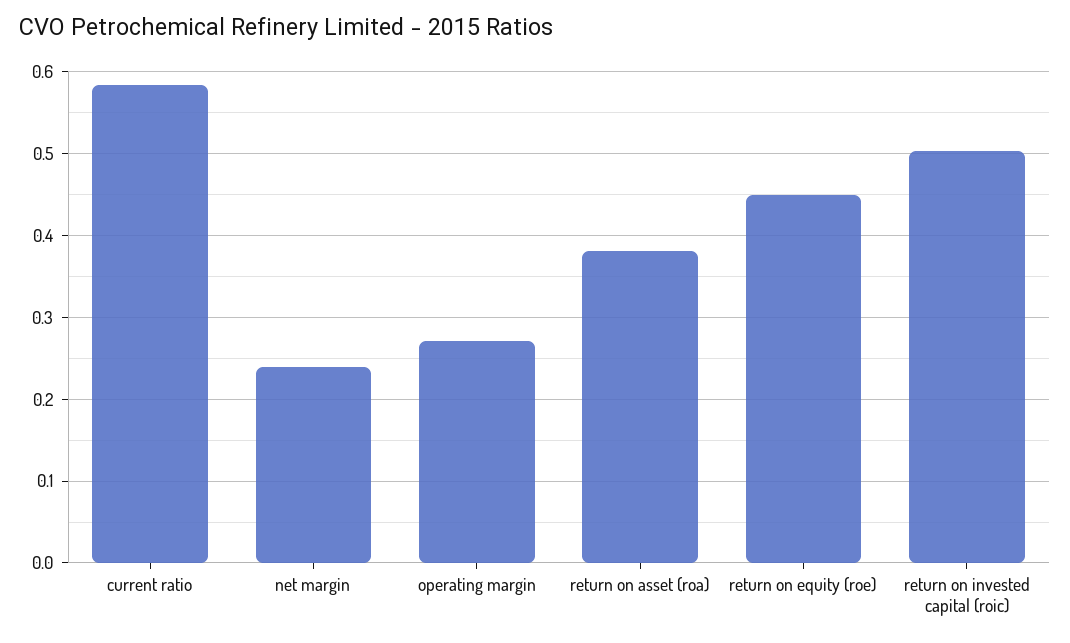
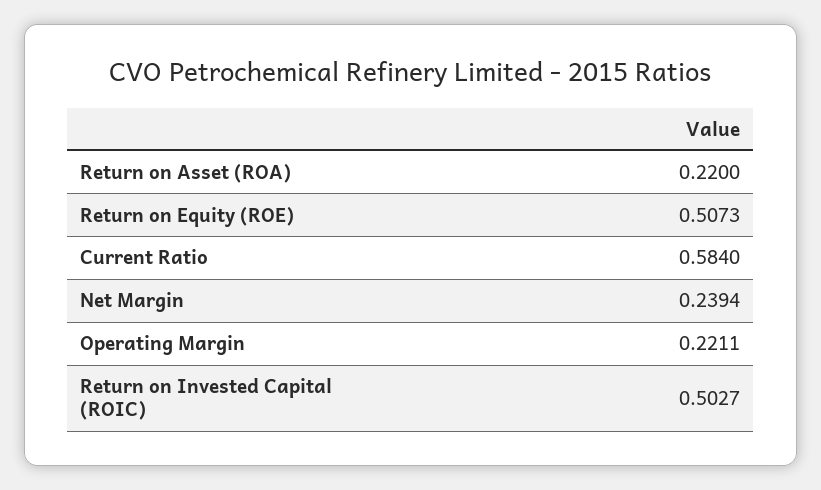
operating margin: 0.27 -> 0.2211
return on asset (roa): 0.38 -> 0.22
return on equity (roe): 0.45 -> 0.5073

